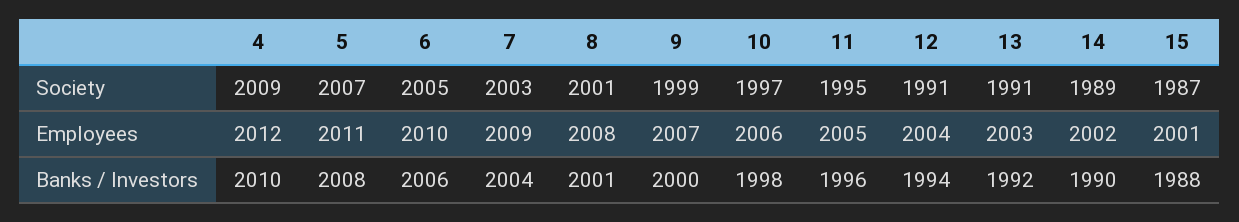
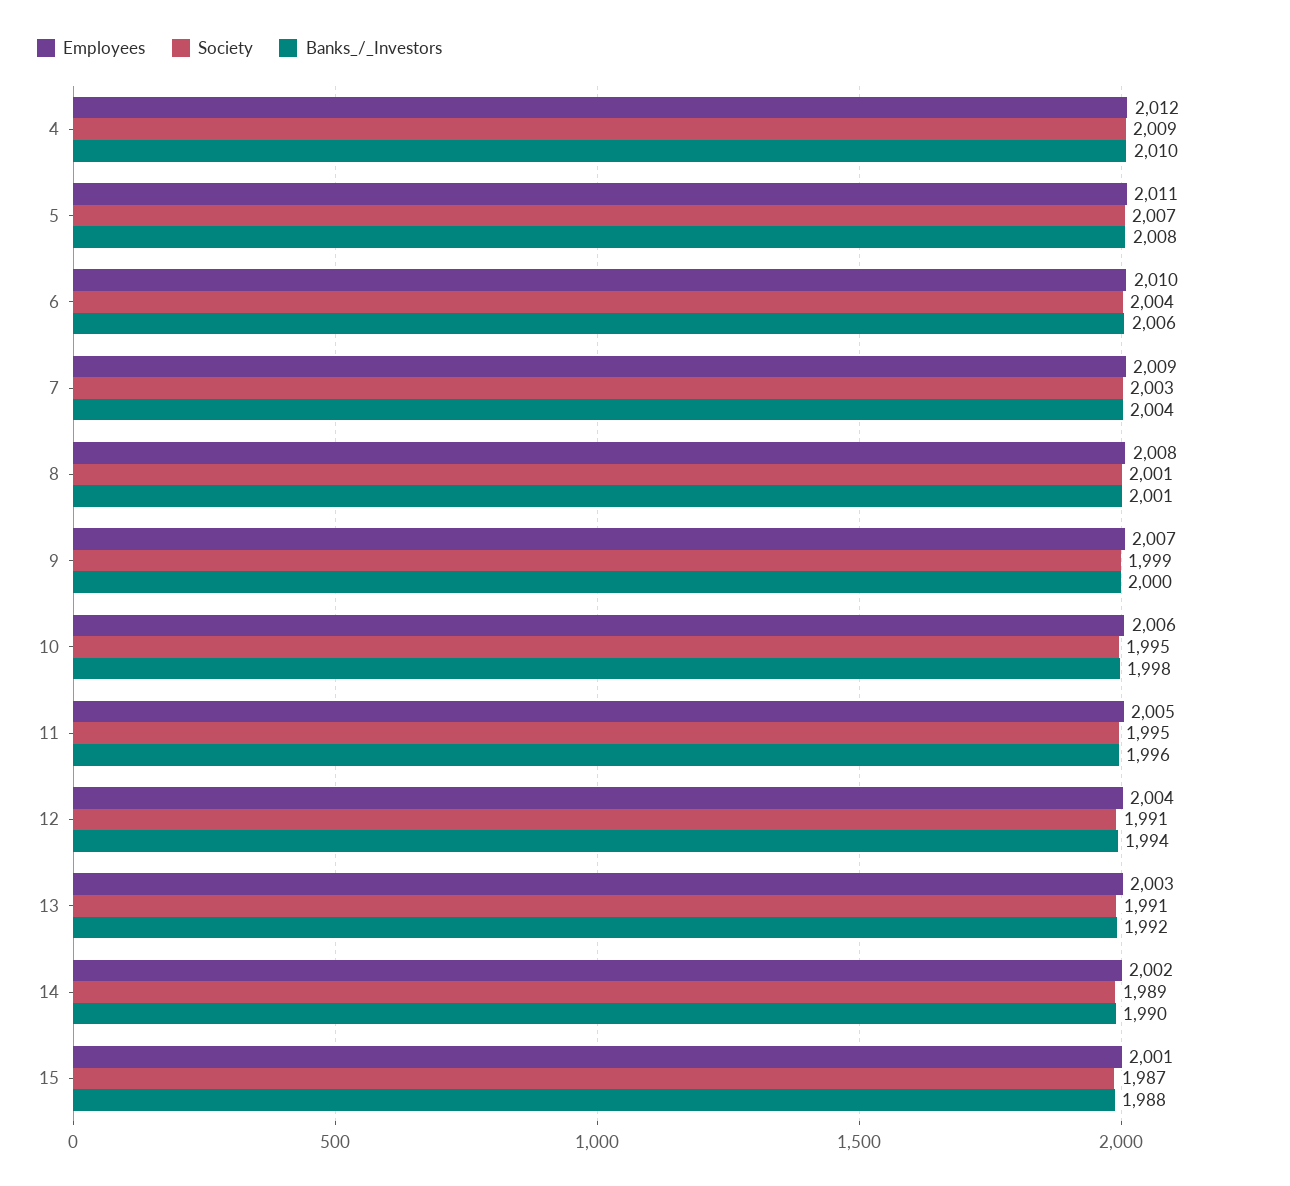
Society, 6: 2005 -> 2004
Society, 10: 1997 -> 1995

